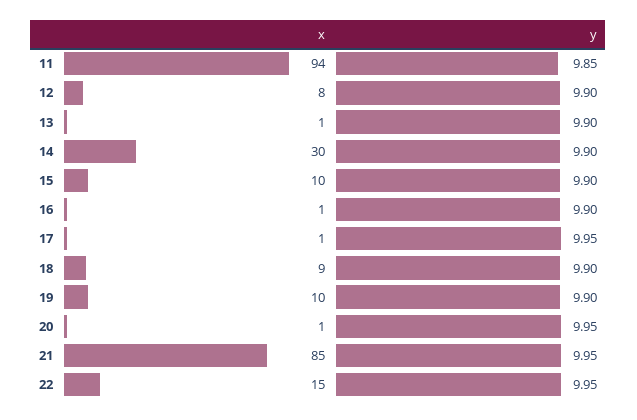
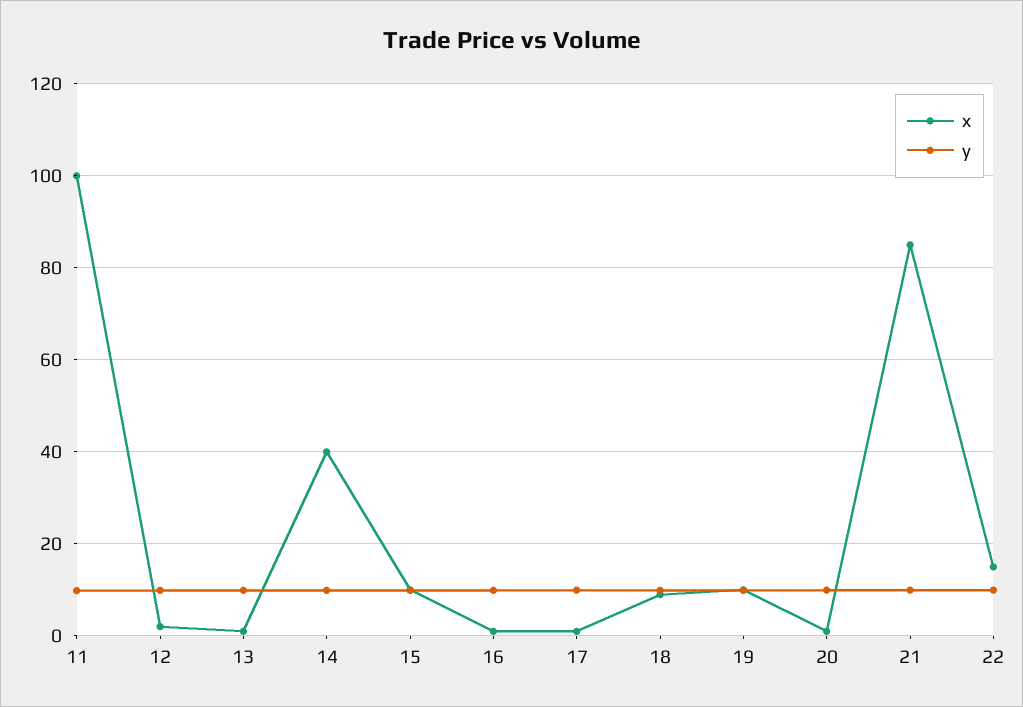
x, 11: 94 -> 100
x, 12: 8 -> 2
x, 14: 30 -> 40

